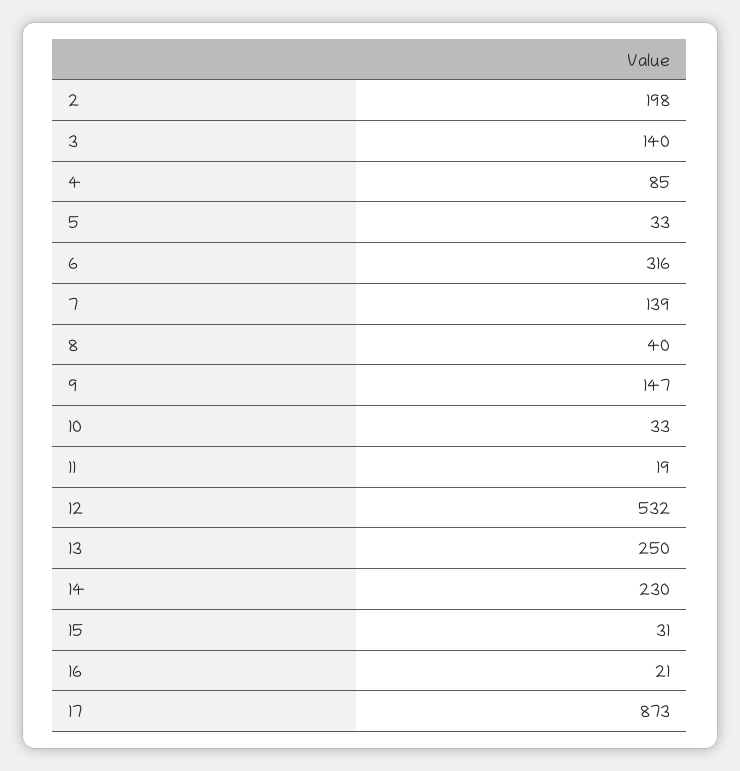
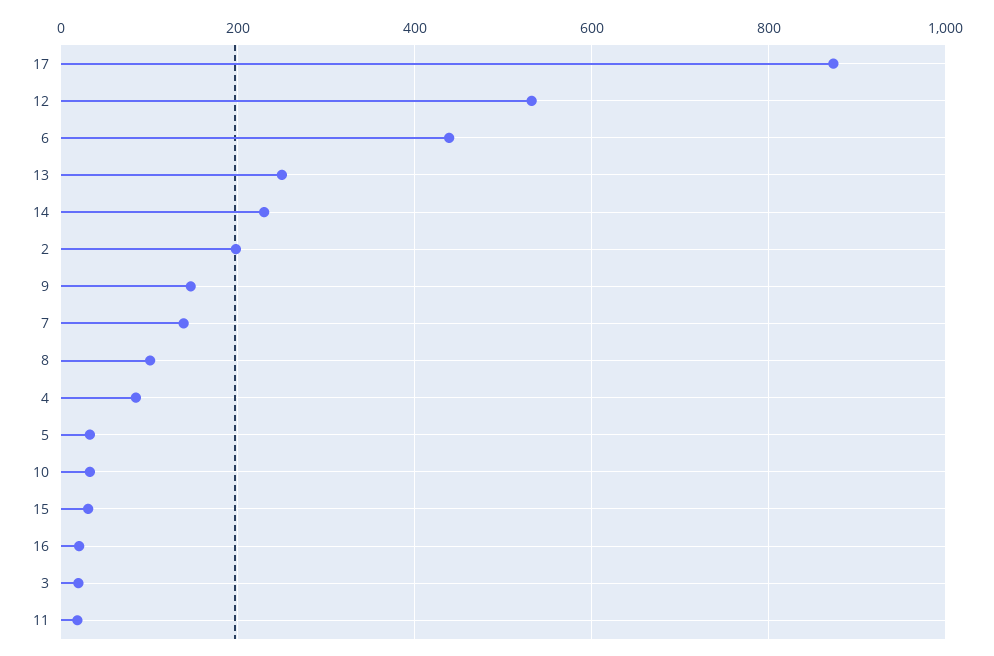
3: 140 -> 20
6: 316 -> 440
8: 40 -> 100

